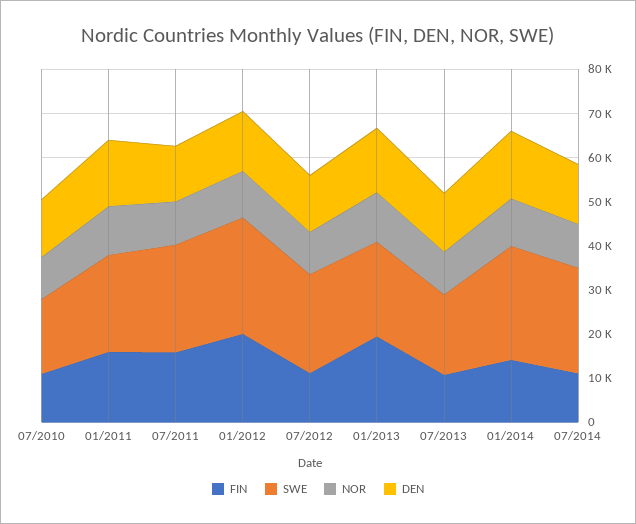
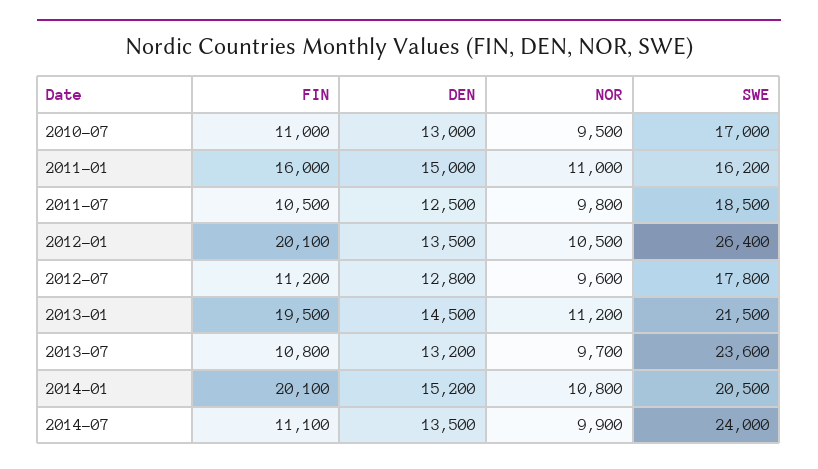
SWE, 01/2011: 22000 -> 16200
FIN, 07/2011: 16000 -> 10500
SWE, 07/2011: 24000 -> 18500
SWE, 07/2012: 22000 -> 17800
SWE, 07/2013: 18000 -> 23600
FIN, 01/2014: 14000 -> 20100
SWE, 01/2014: 26000 -> 20500

